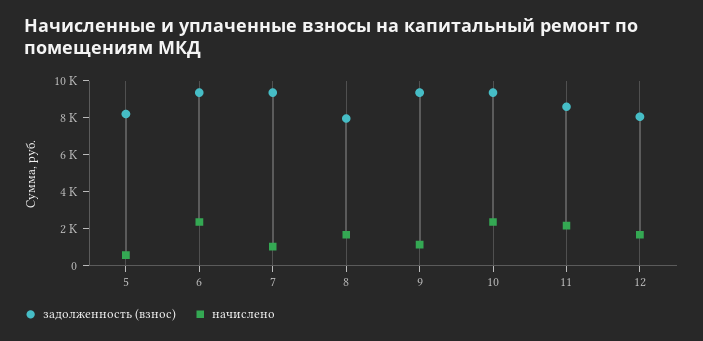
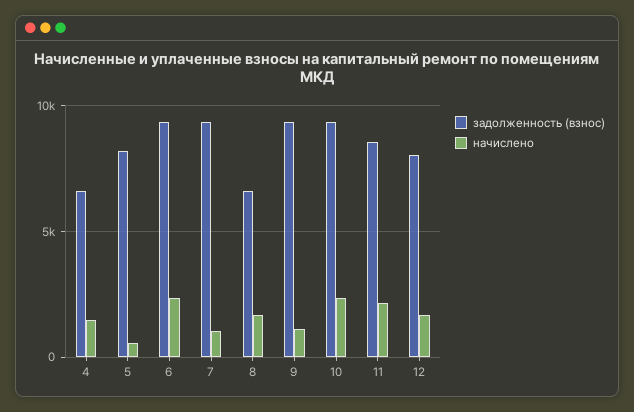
задолженность (взнос), 8: 8000 -> 6500
задолженность (взнос), 4: none -> 6500
начислено, 4: none -> 1500

